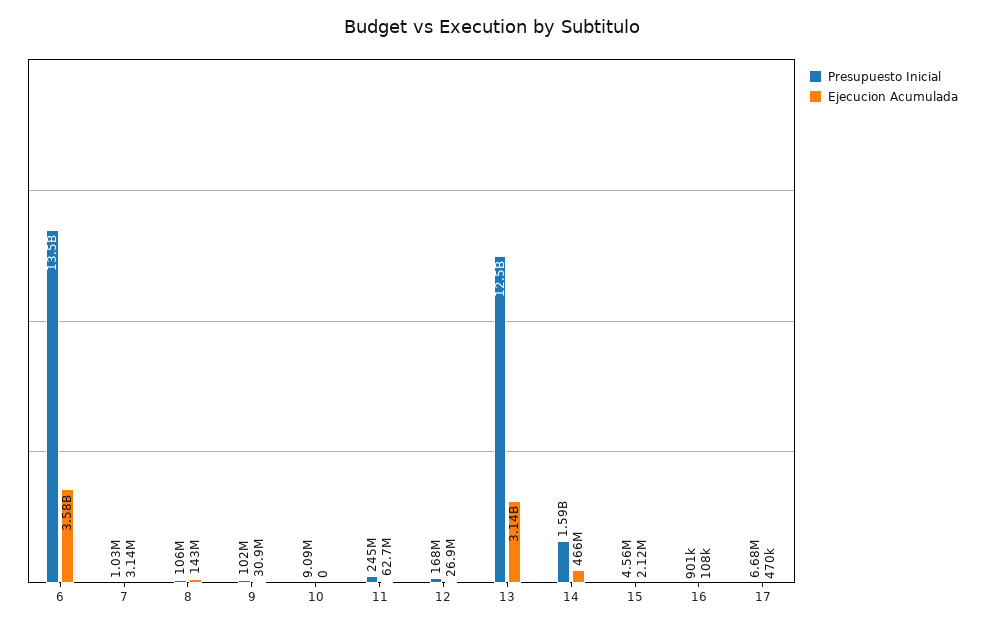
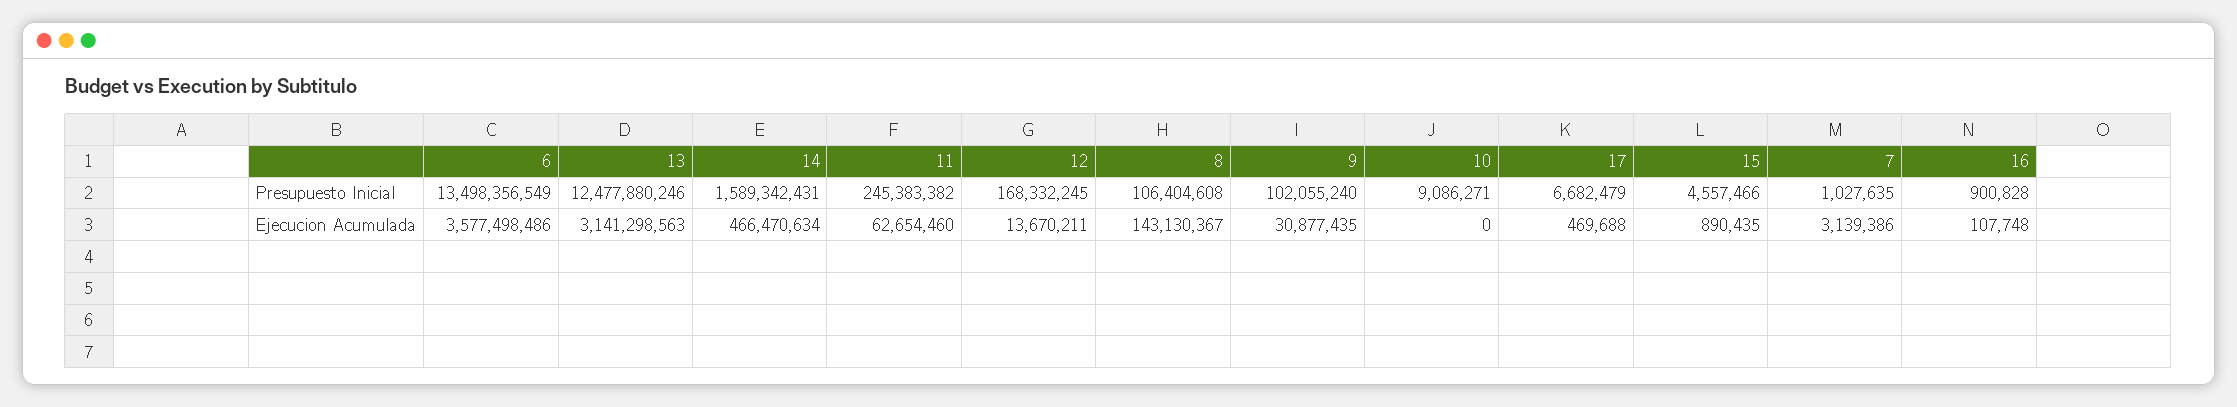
Ejecucion Acumulada, 12: 26900000 -> 13670211
Ejecucion Acumulada, 15: 2120000 -> 890435

